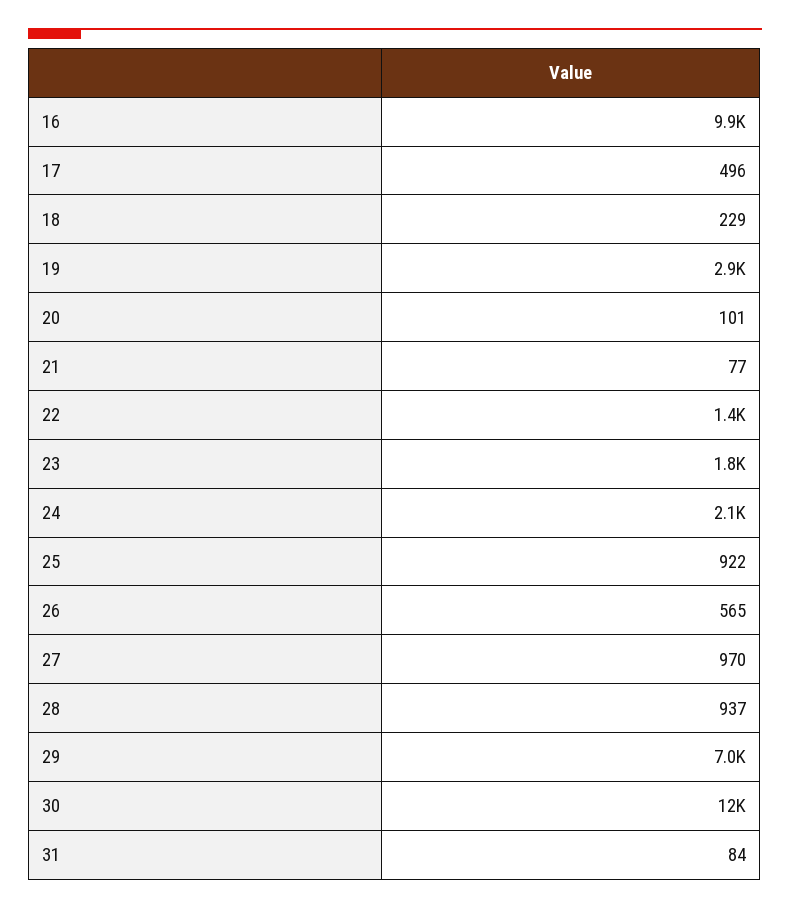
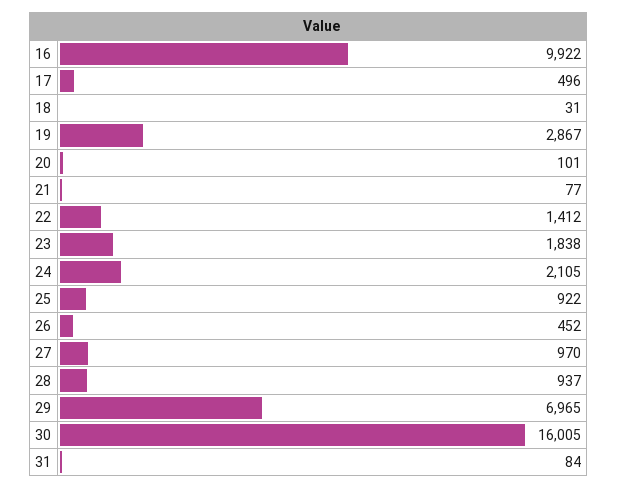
18: 229 -> 31
26: 565 -> 452
30: 12000 -> 16005

